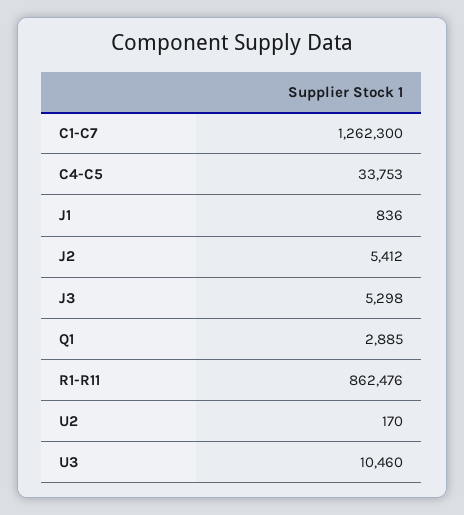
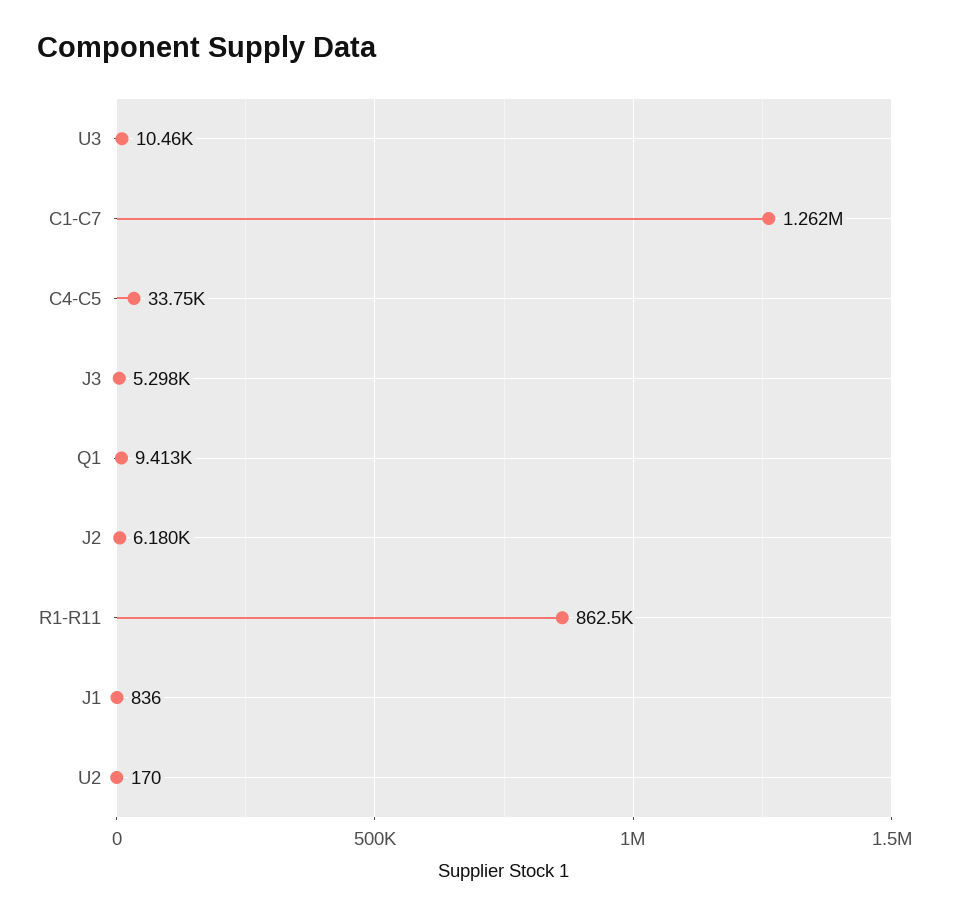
J2: 5412 -> 6180
Q1: 2885 -> 9413

